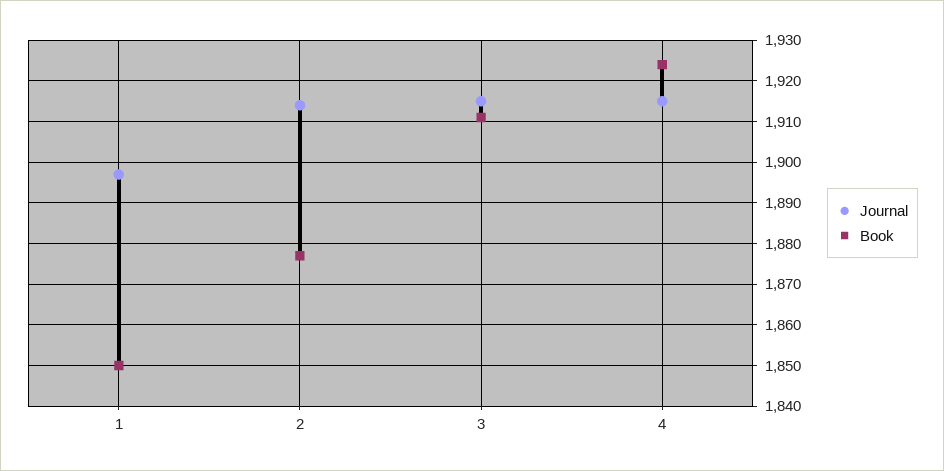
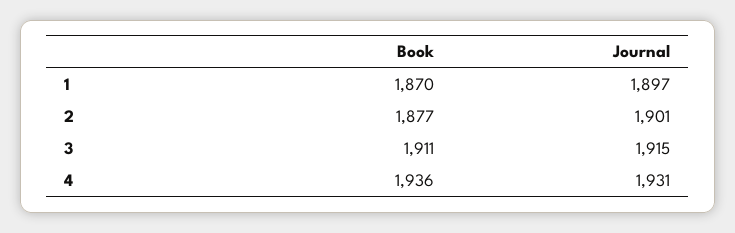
Book, 1: 1850 -> 1870
Journal, 2: 1915 -> 1901
Journal, 4: 1915 -> 1931
Book, 4: 1925 -> 1936

